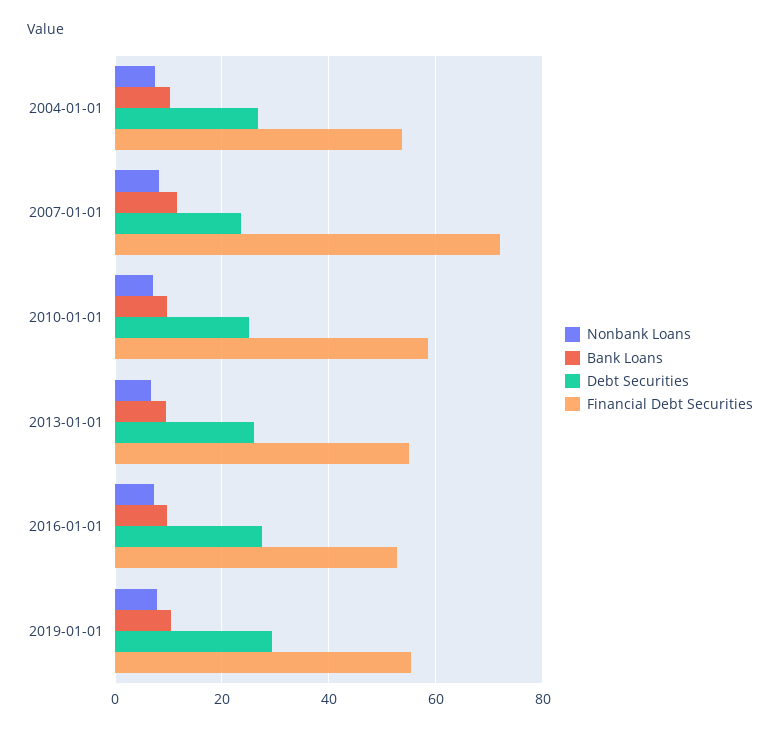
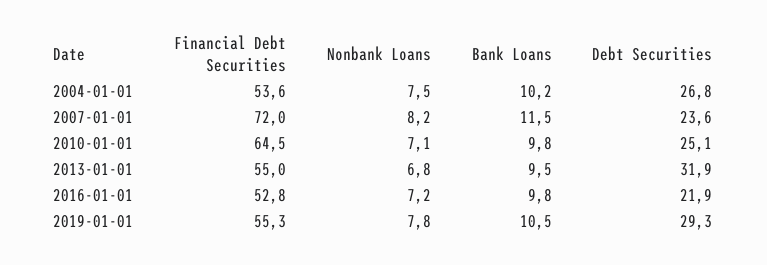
Financial Debt Securities, 2010-01-01: 58 -> 64.5
Debt Securities, 2013-01-01: 26 -> 31.9
Debt Securities, 2016-01-01: 28 -> 21.9

